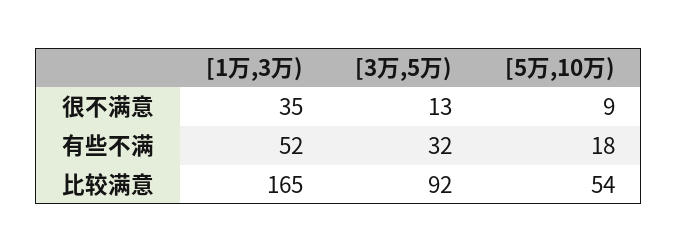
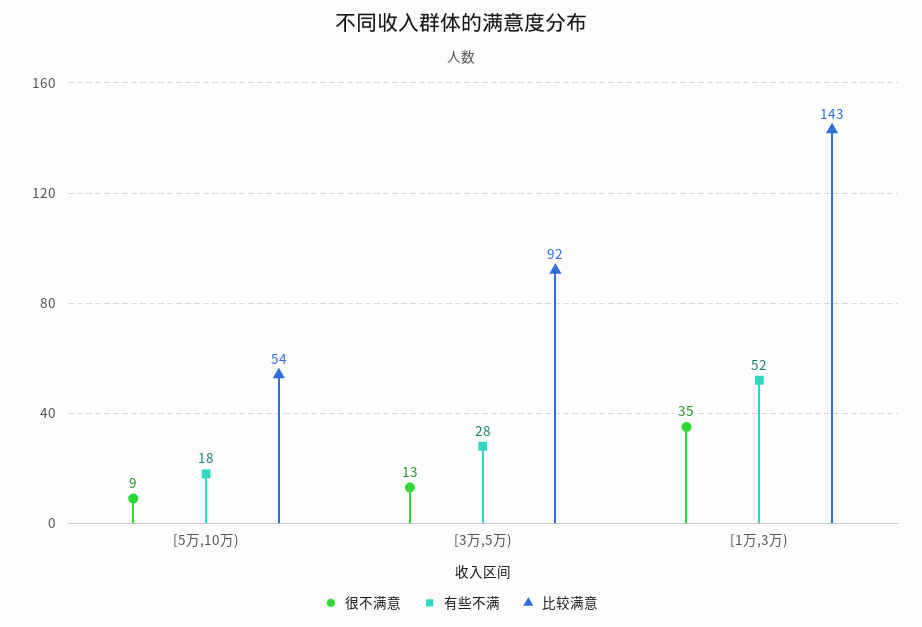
有些不满, [3万,5万): 32 -> 28
比较满意, [1万,3万): 165 -> 143

